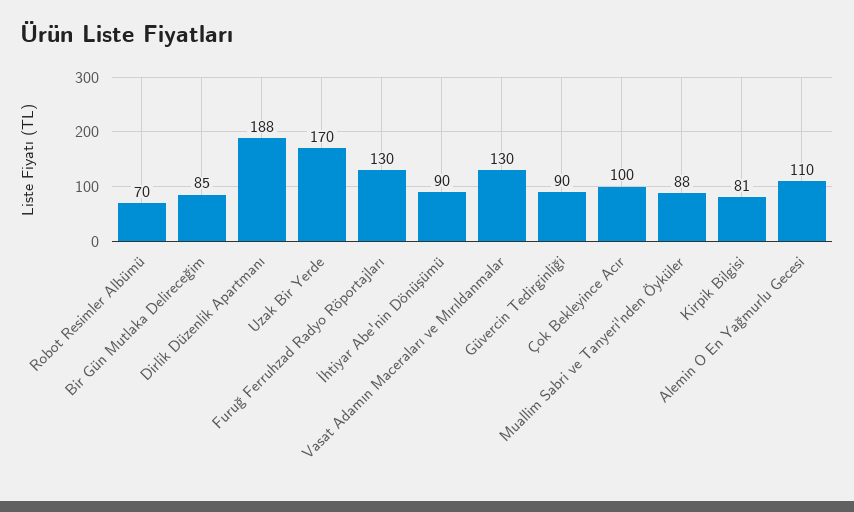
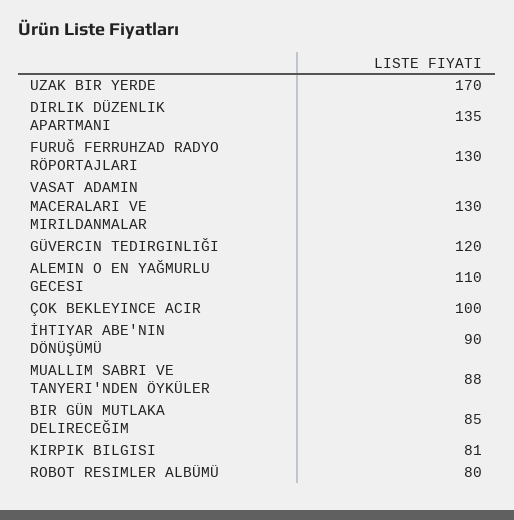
Robot Resimler Albümü: 70 -> 80
Dirlik Düzenlik Apartmanı: 188 -> 135
Güvercin Tedirginliği: 90 -> 120

